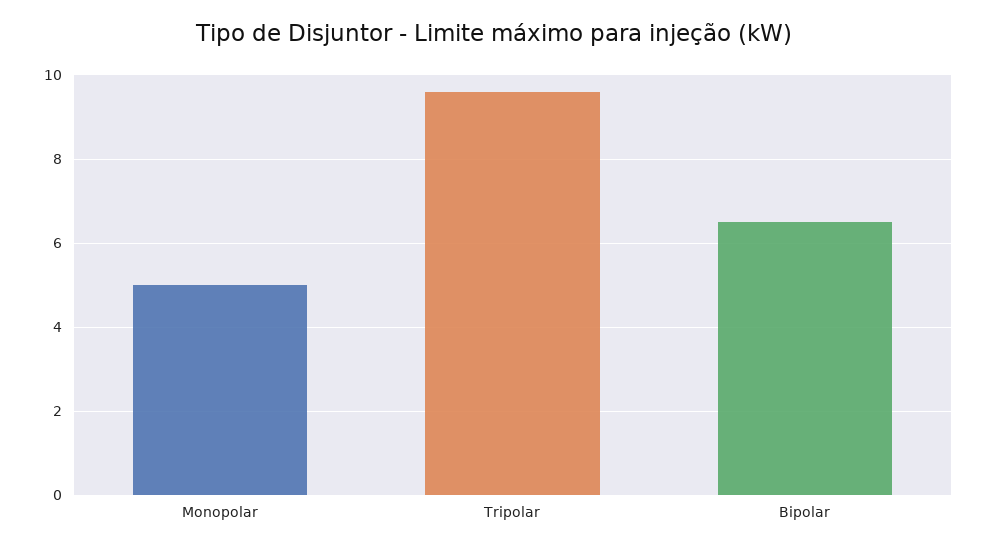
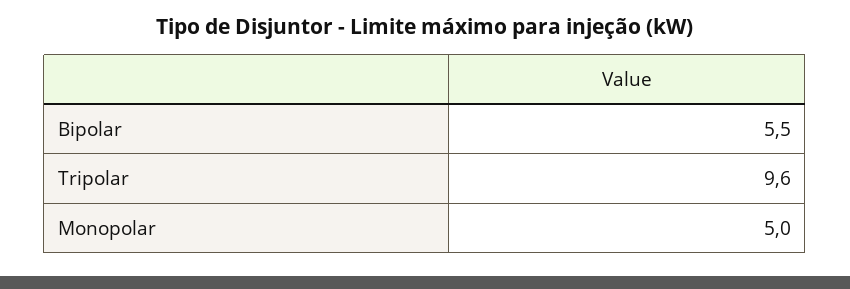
Bipolar: 6.5 -> 5.5

